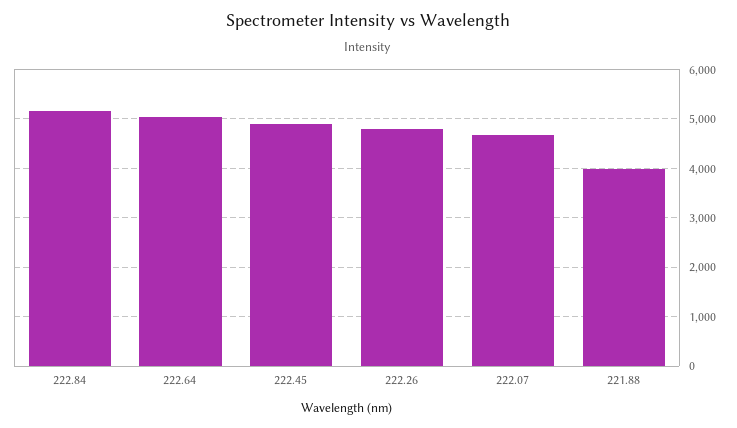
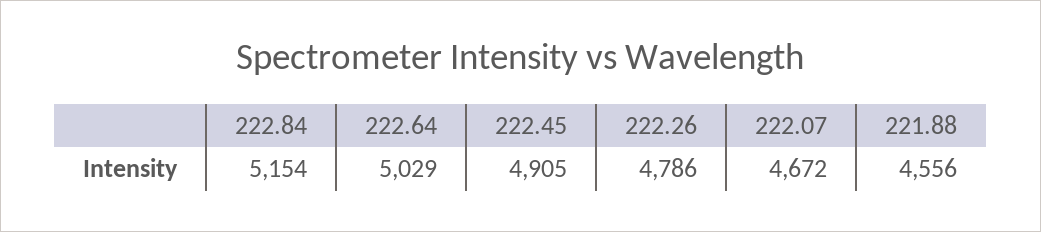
221.88: 4000 -> 4556

